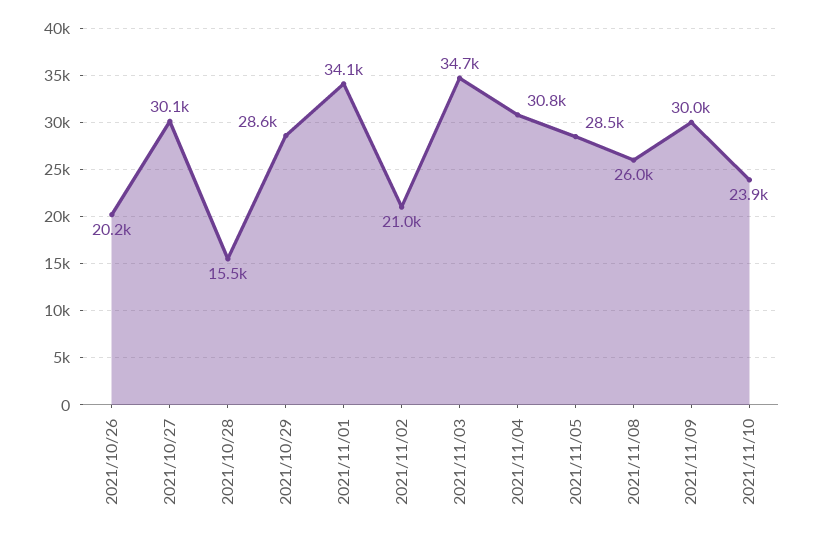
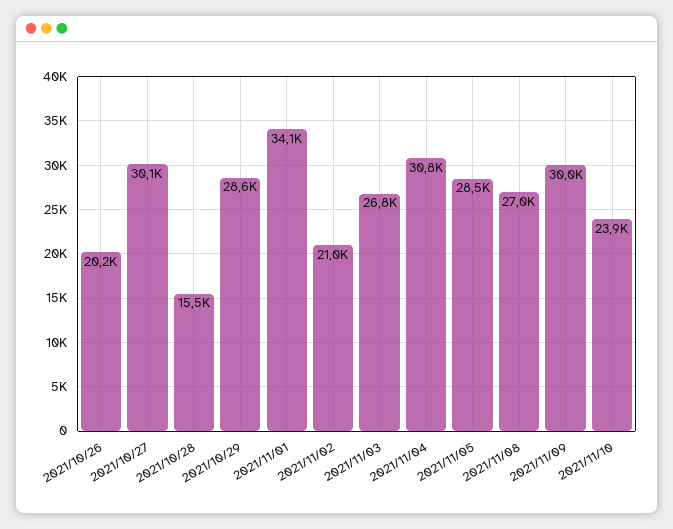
2021/11/03: 34700 -> 26800
2021/11/08: 26000 -> 27000

